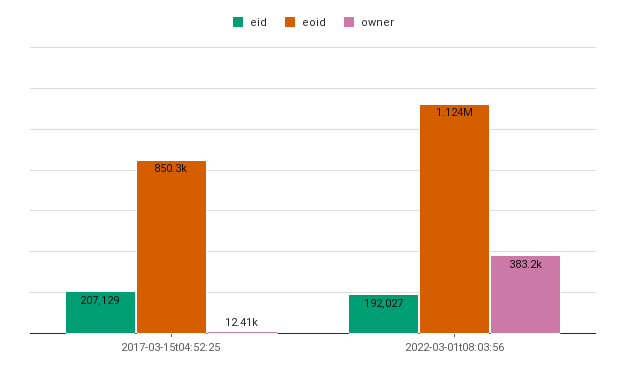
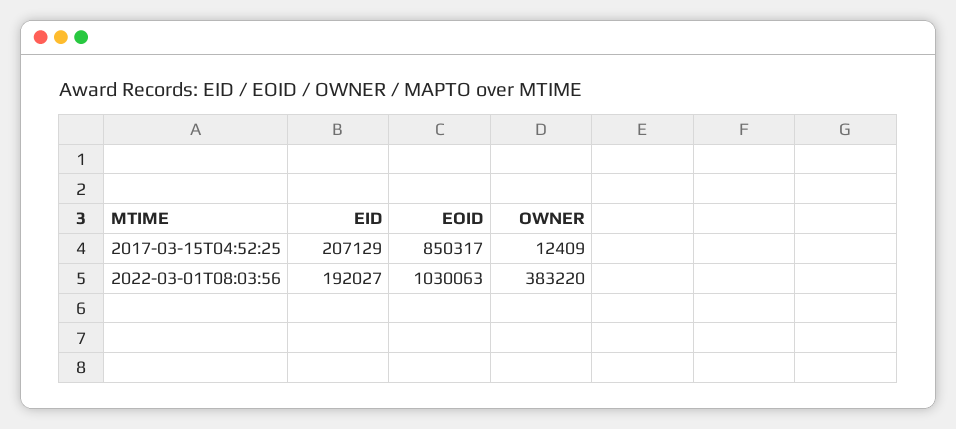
eoid, 2022-03-01t08:03:56: 1124000 -> 1030063

